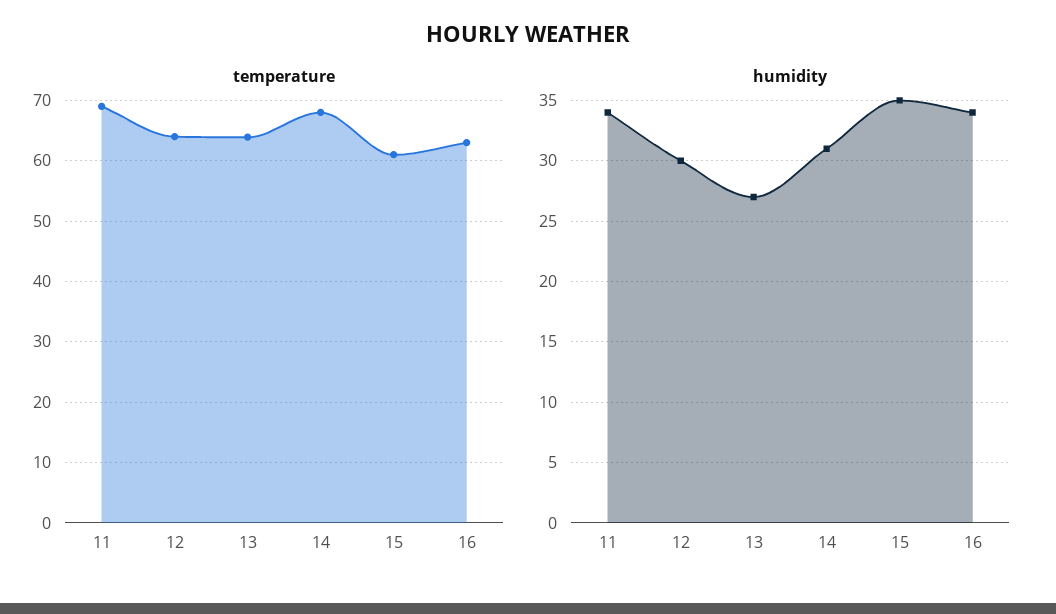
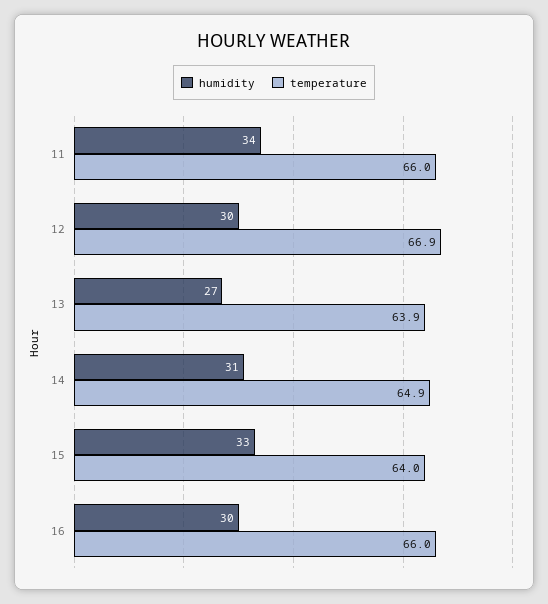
temperature, 11: 69 -> 66
temperature, 12: 64 -> 66.9
temperature, 14: 68 -> 64.9
temperature, 15: 61 -> 64
temperature, 16: 63 -> 66
humidity, 15: 35 -> 33
humidity, 16: 34 -> 30

